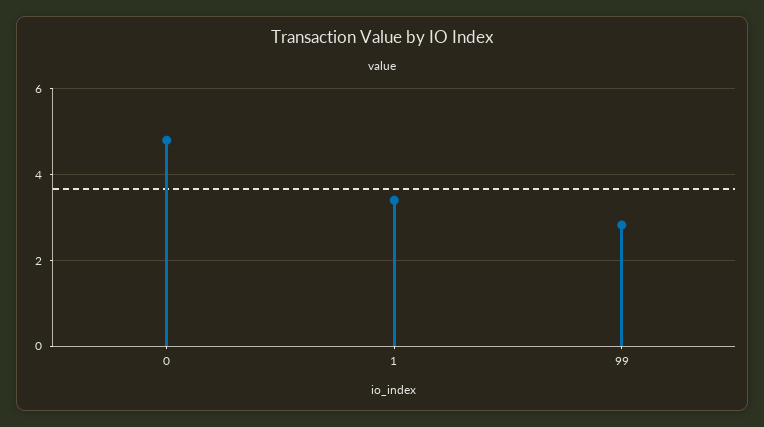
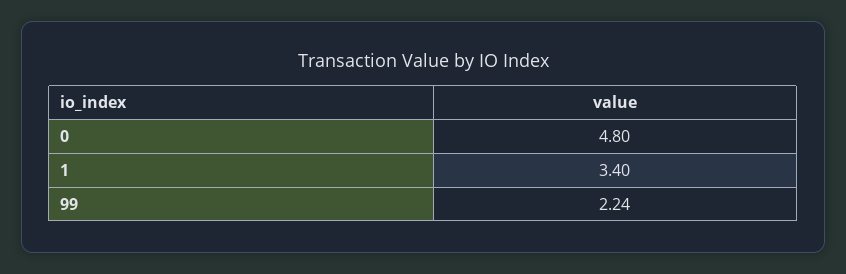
99: 2.8 -> 2.24

